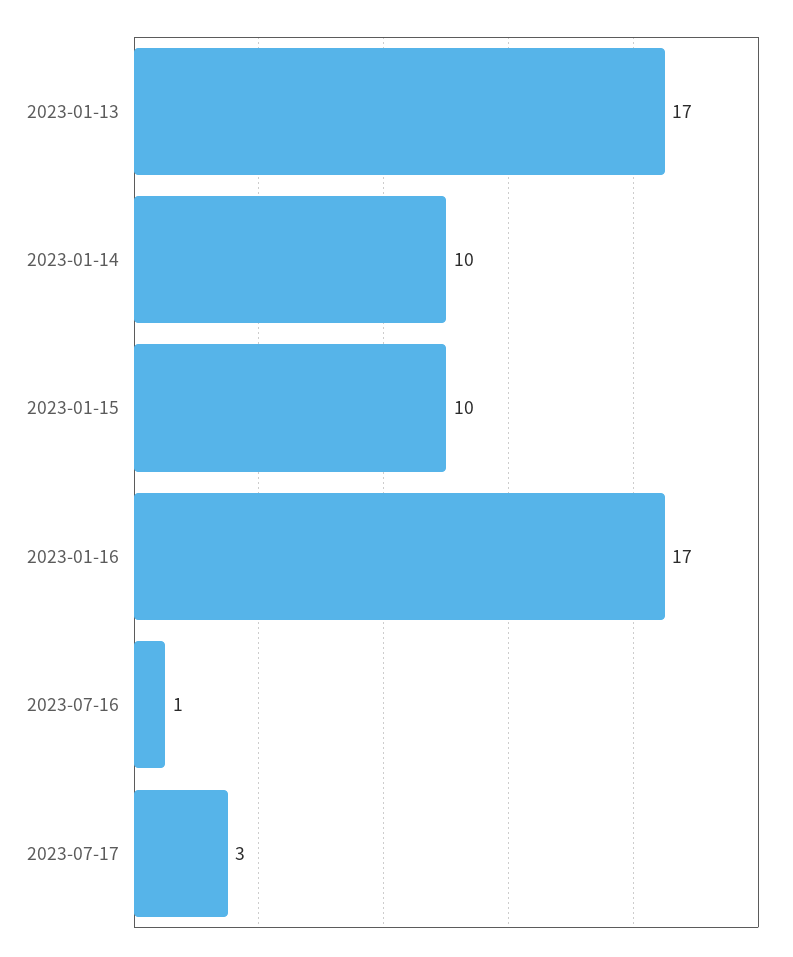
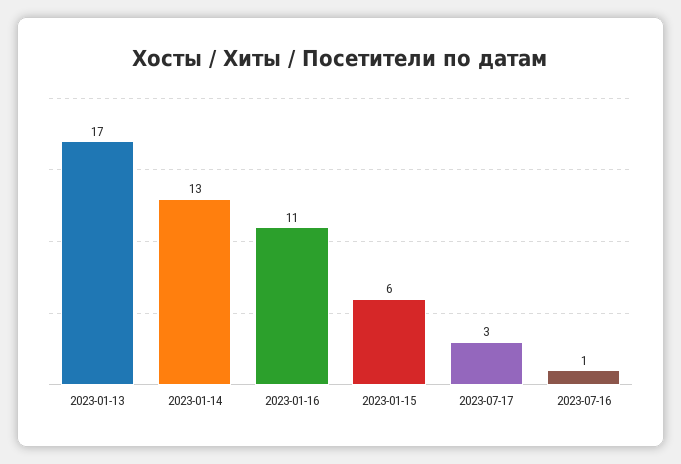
2023-01-14: 10 -> 13
2023-01-15: 10 -> 6
2023-01-16: 17 -> 11

